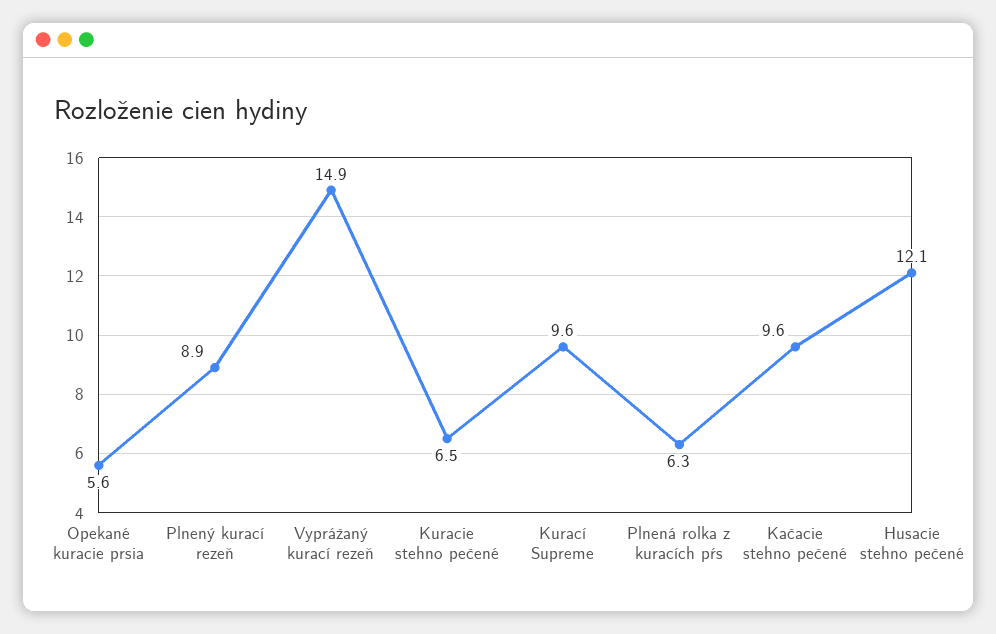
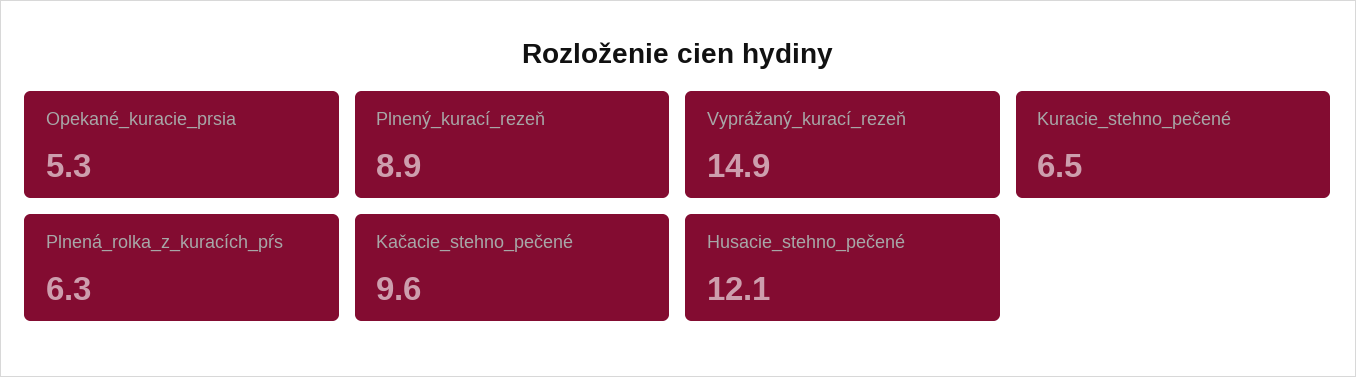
Opekané kuracie prsia: 5.6 -> 5.3
Kurací Supreme: 9.6 -> none

